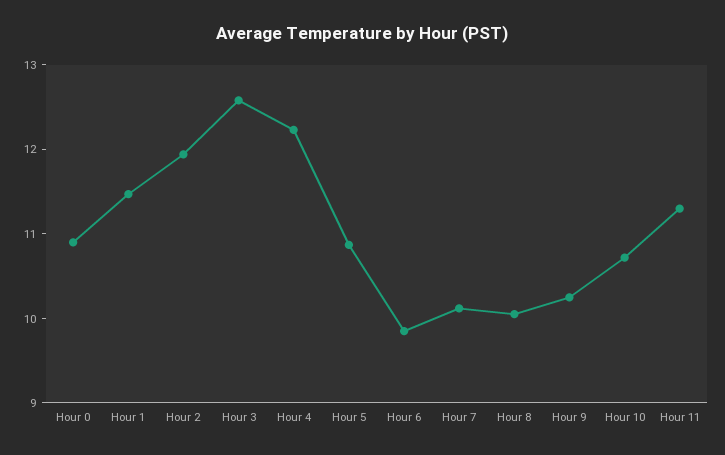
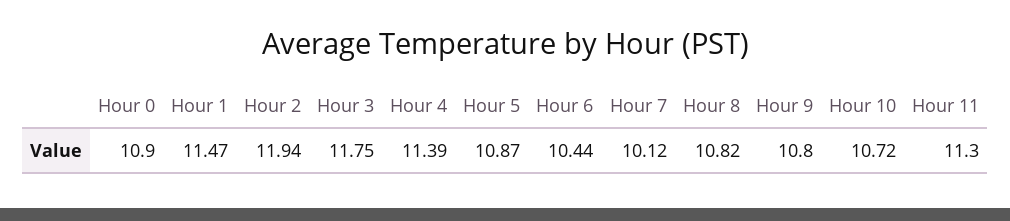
Hour 3: 12.6 -> 11.75
Hour 4: 12.2 -> 11.39
Hour 6: 9.8 -> 10.44
Hour 8: 10 -> 10.82
Hour 9: 10.2 -> 10.8

